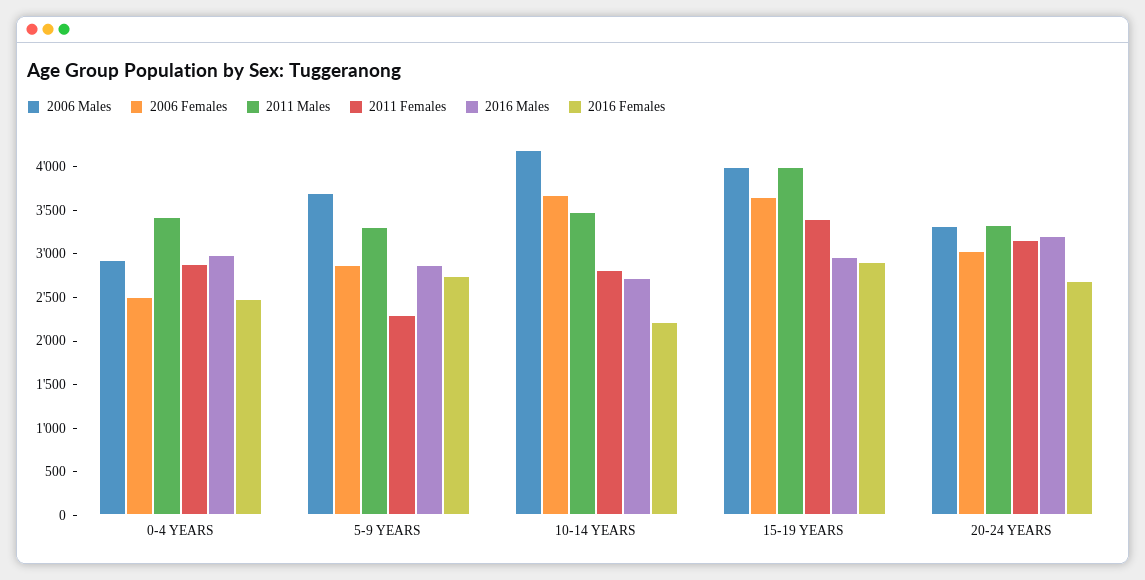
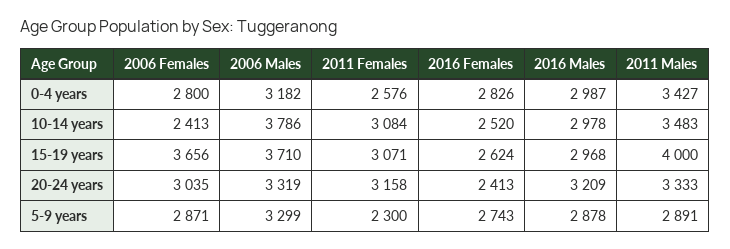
2006 Males, 0-4 YEARS: 2900 -> 3182
2006 Females, 0-4 YEARS: 2500 -> 2800
2011 Females, 0-4 YEARS: 2900 -> 2576
2016 Females, 0-4 YEARS: 2500 -> 2826
2006 Males, 5-9 YEARS: 3700 -> 3299
2011 Males, 5-9 YEARS: 3300 -> 2891
2006 Males, 10-14 YEARS: 4200 -> 3786
2006 Females, 10-14 YEARS: 3700 -> 2413
2011 Females, 10-14 YEARS: 2800 -> 3084
2016 Males, 10-14 YEARS: 2700 -> 2978
2016 Females, 10-14 YEARS: 2200 -> 2520
2006 Males, 15-19 YEARS: 4000 -> 3710
2011 Females, 15-19 YEARS: 3400 -> 3071
2016 Females, 15-19 YEARS: 2900 -> 2624
2016 Females, 20-24 YEARS: 2700 -> 2413

